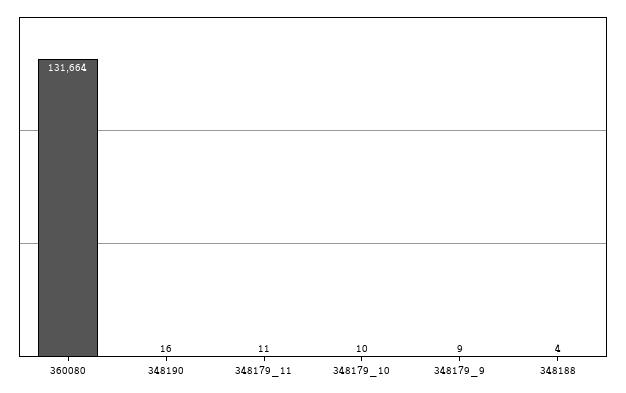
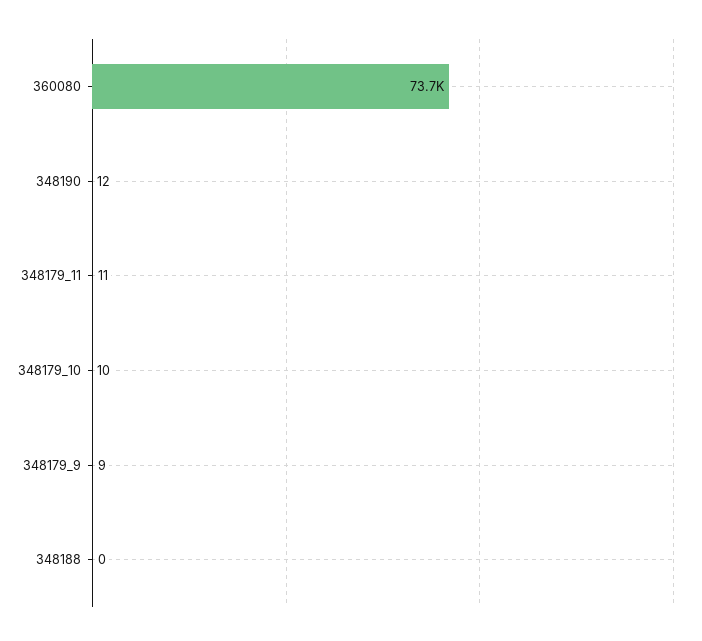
360080: 131664 -> 73700
348190: 16 -> 12
348188: 4 -> 0

